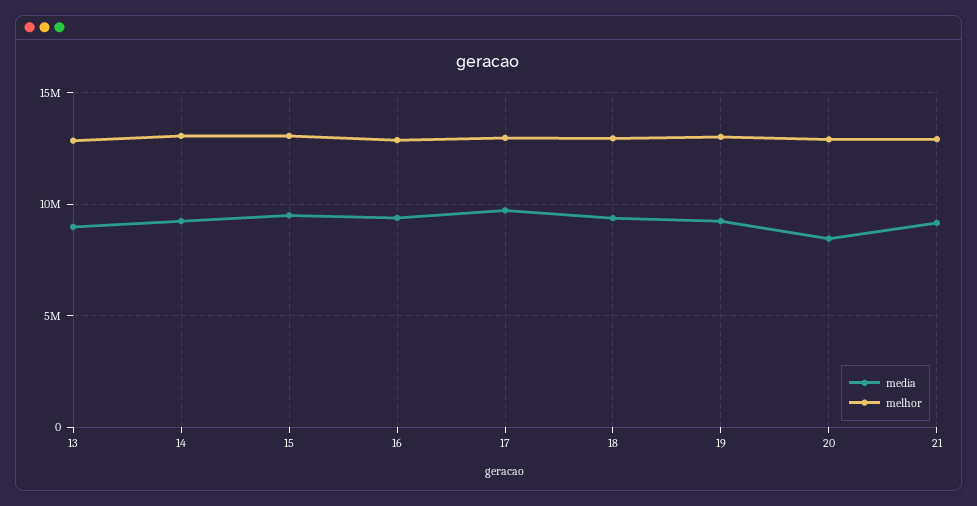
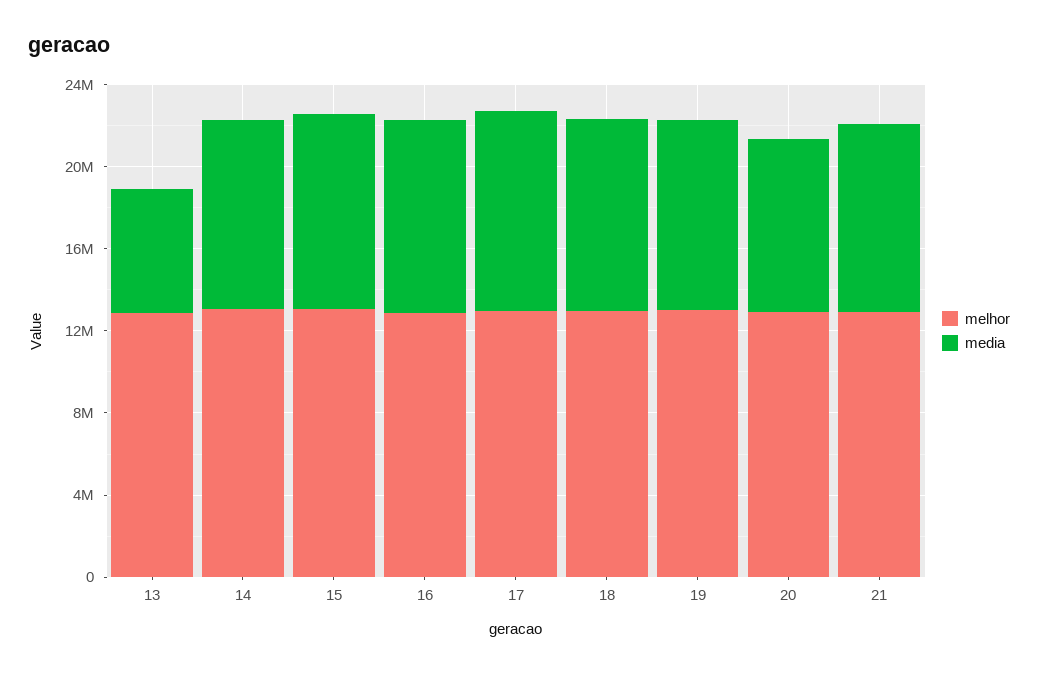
media, 13: 9000000 -> 6000000

